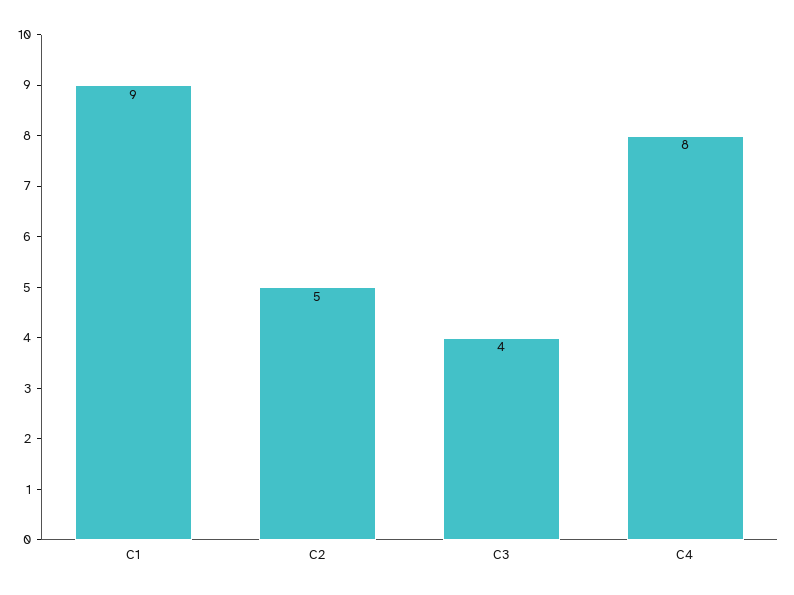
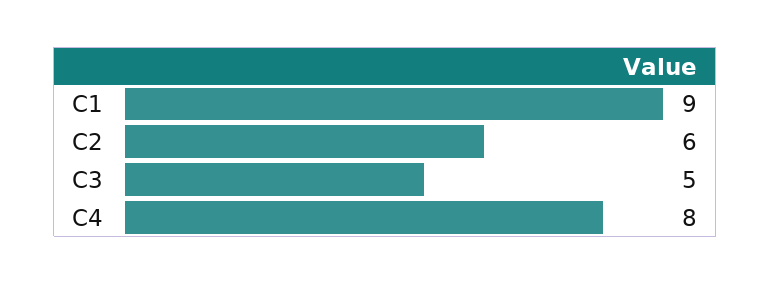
C2: 5 -> 6
C3: 4 -> 5

